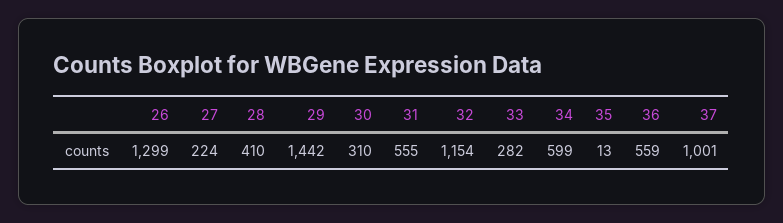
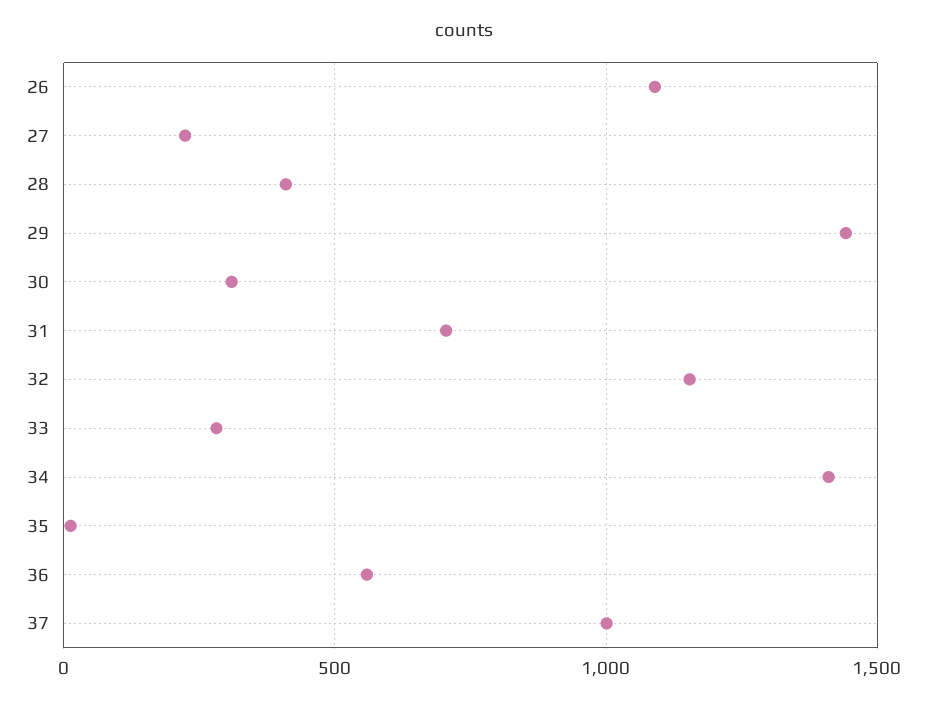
26: 1299 -> 1100
31: 555 -> 700
34: 599 -> 1400

